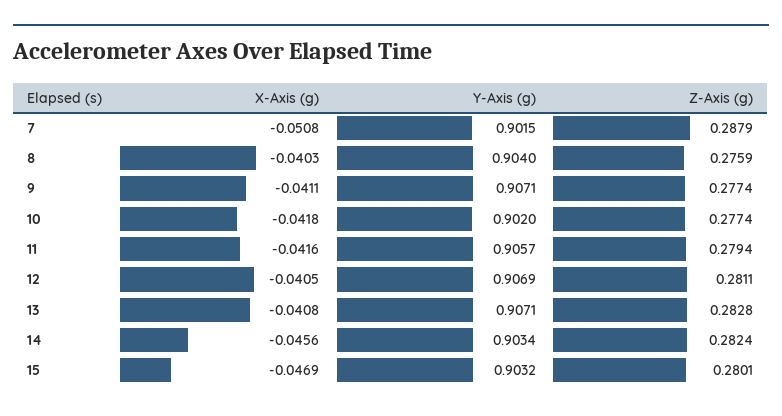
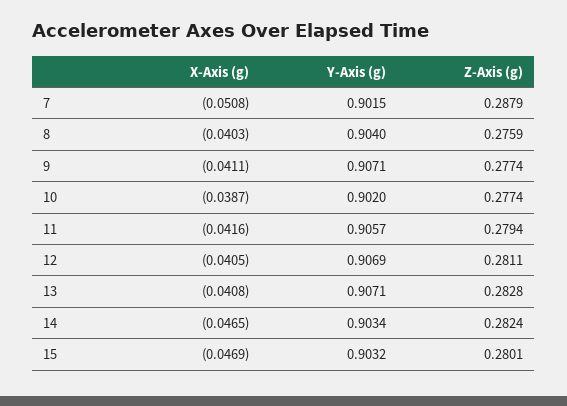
X-Axis (g), 10: -0.0418 -> -0.0387
X-Axis (g), 14: -0.0456 -> -0.0465

